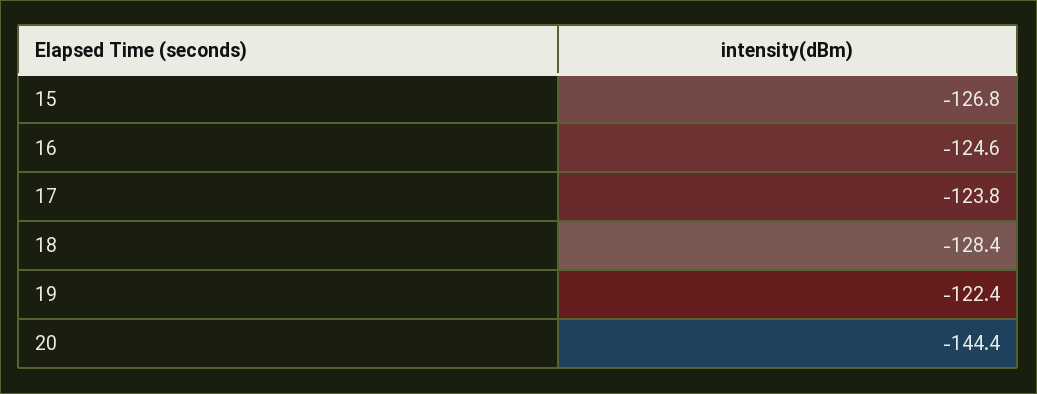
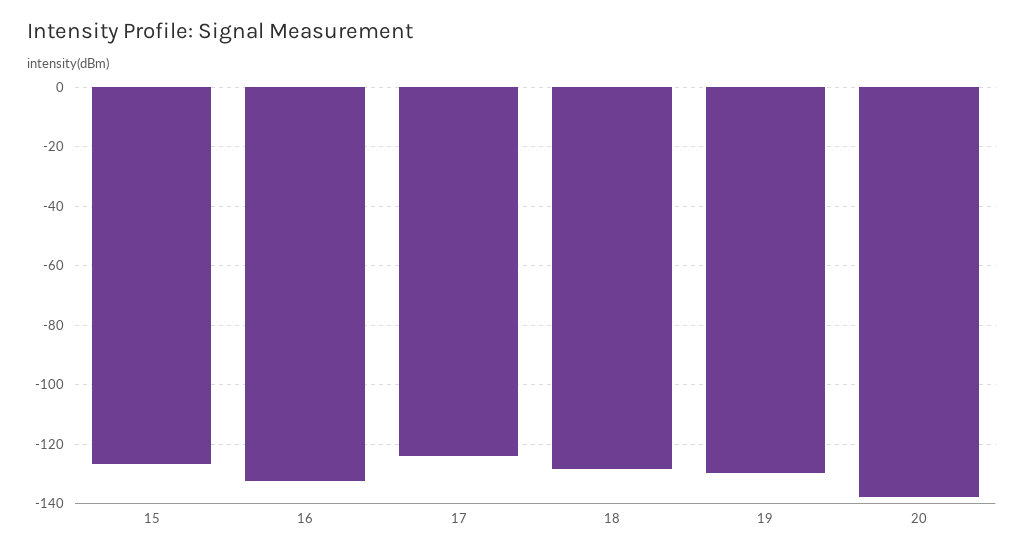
16: -124.6 -> -132.5
19: -122.4 -> -130
20: -144.4 -> -137.5

